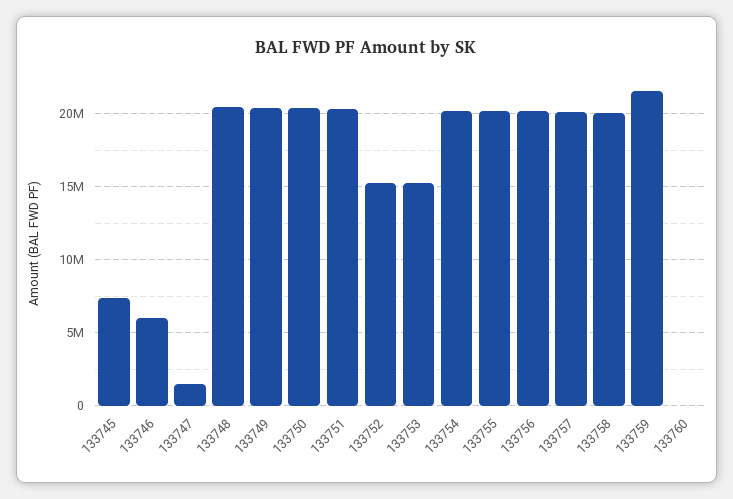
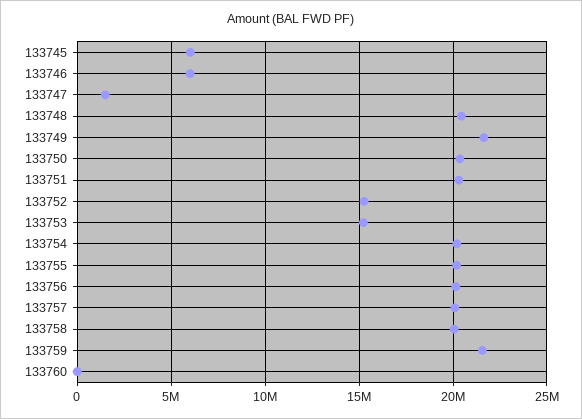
133745: 7500000 -> 6000000
133749: 20500000 -> 21500000

